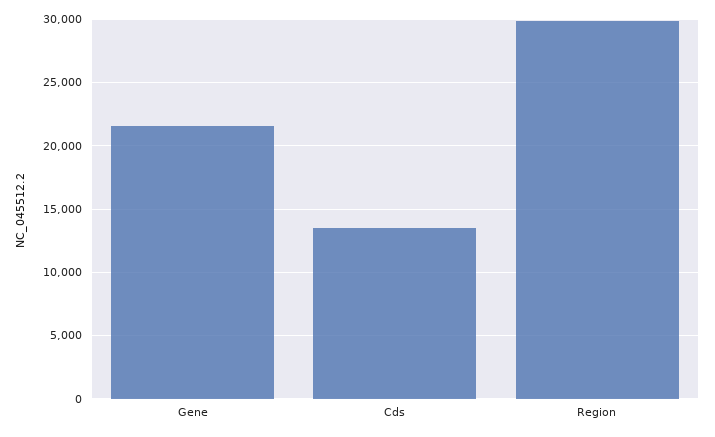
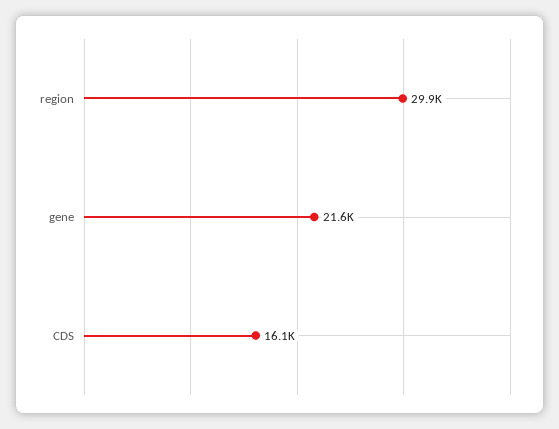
Cds: 13500 -> 16100

